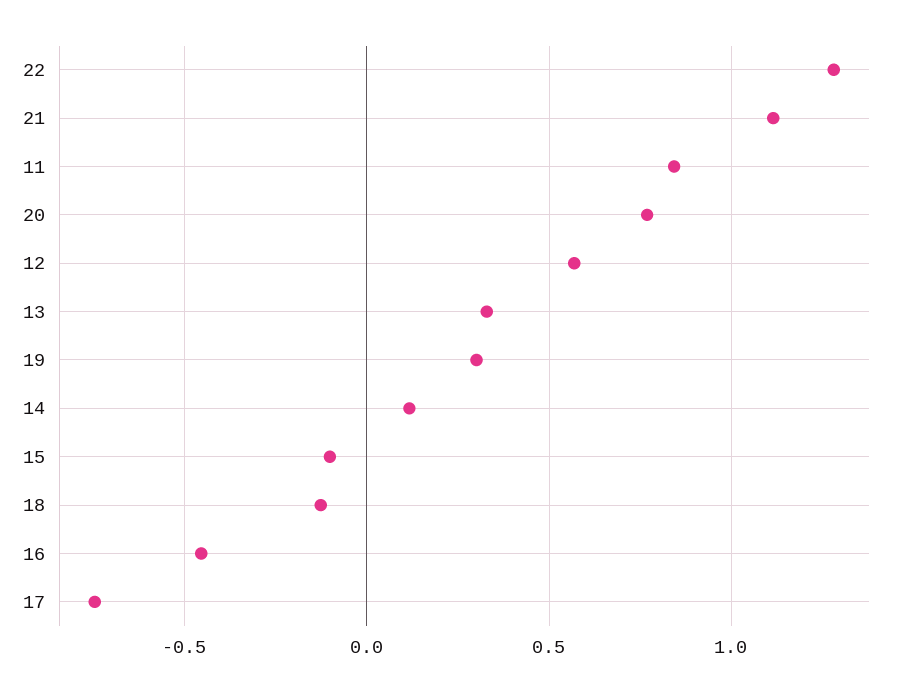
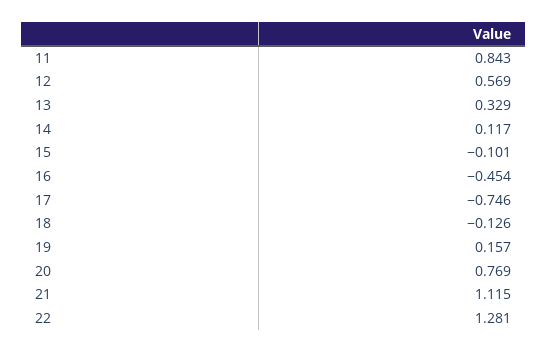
19: 0.3 -> 0.157

